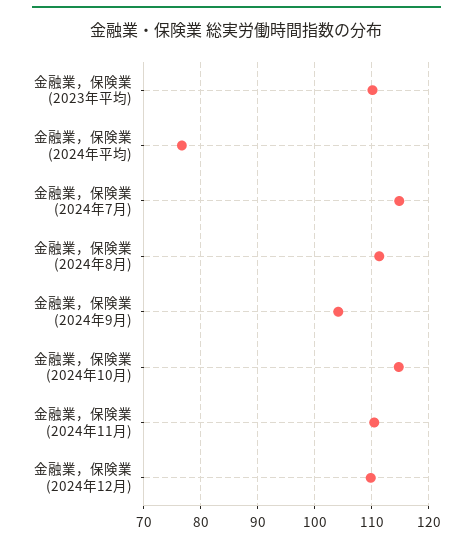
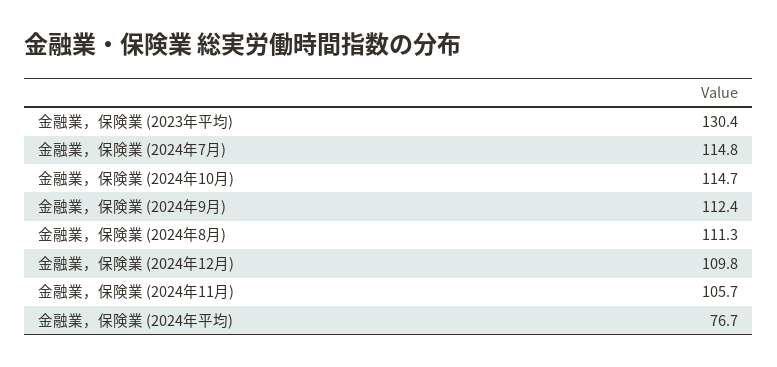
金融業，保険業 (2023年平均): 110 -> 130.4
金融業，保険業 (2024年9月): 104 -> 112.4
金融業，保険業 (2024年11月): 110 -> 105.7

